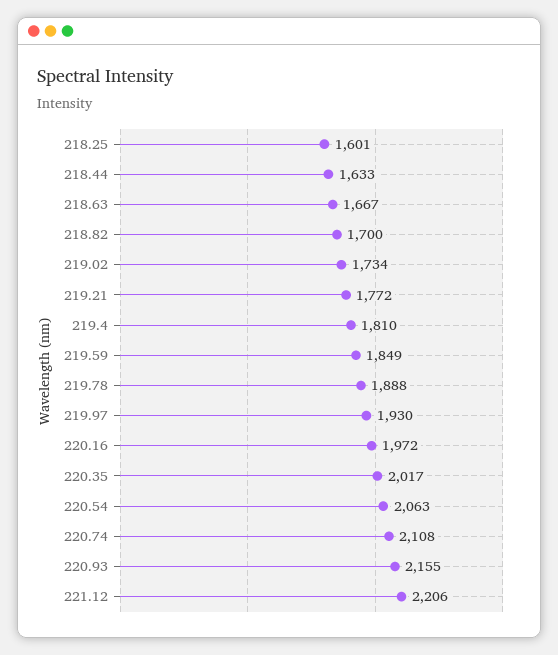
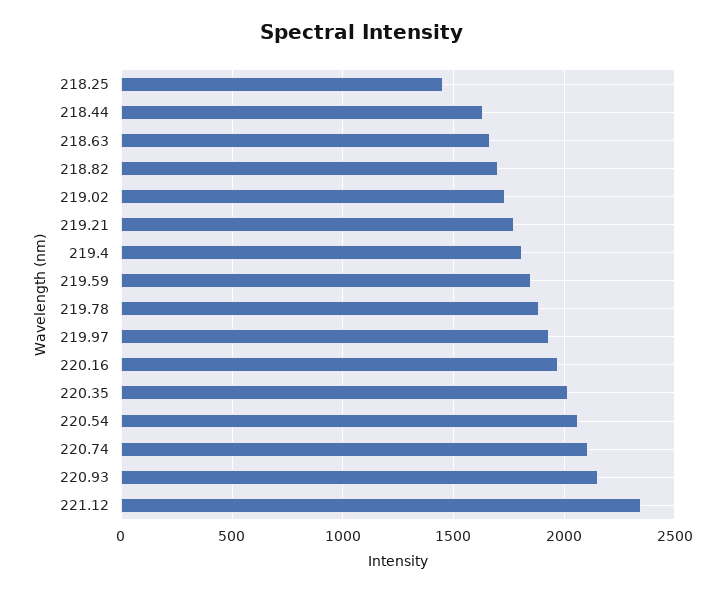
218.25: 1601 -> 1450
221.12: 2206 -> 2350

